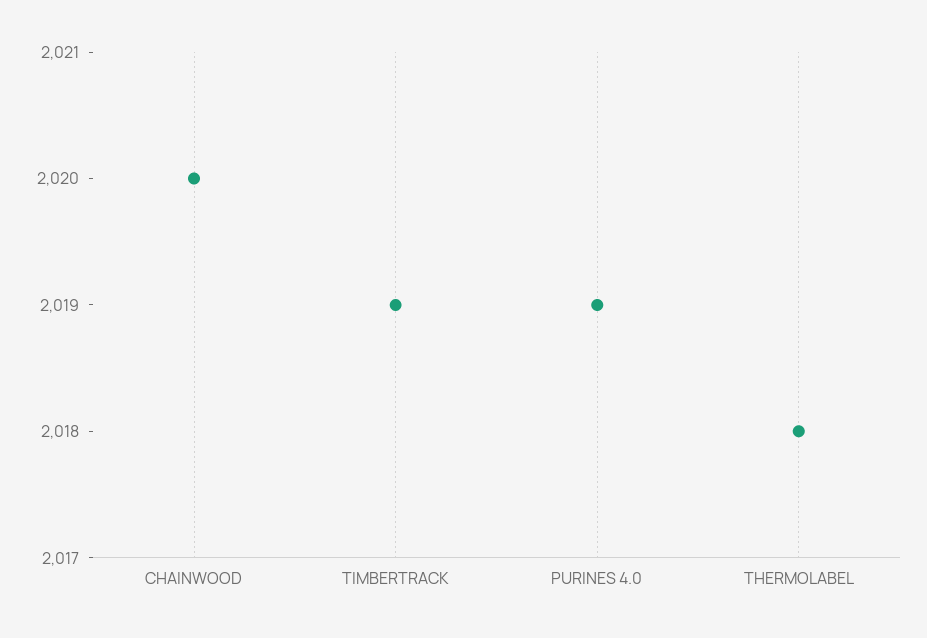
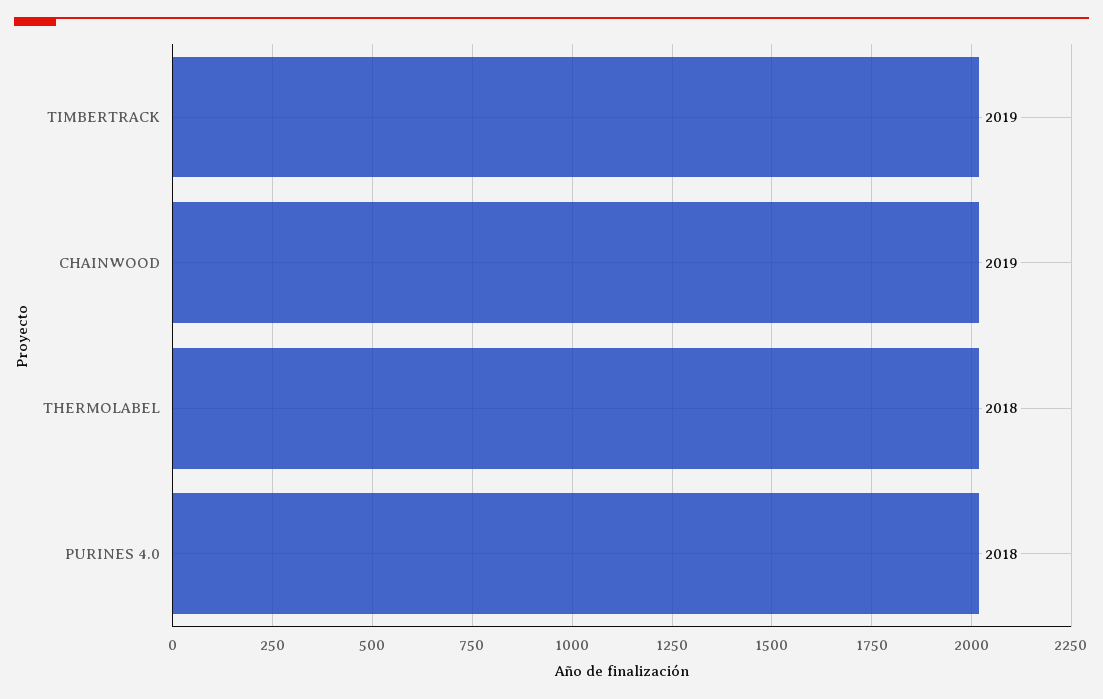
CHAINWOOD: 2020 -> 2019
PURINES 4.0: 2019 -> 2018

